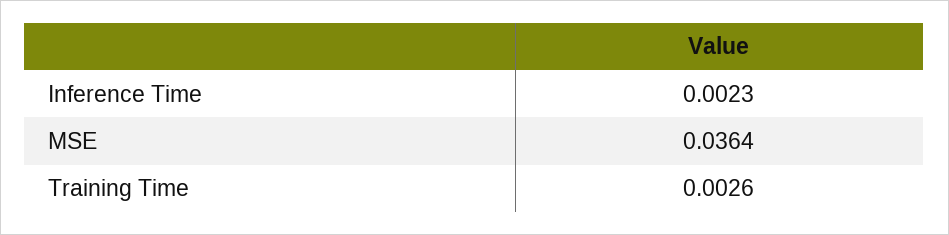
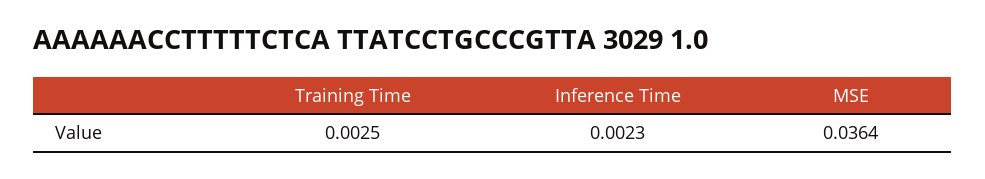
Training Time: 0.0026 -> 0.0025

